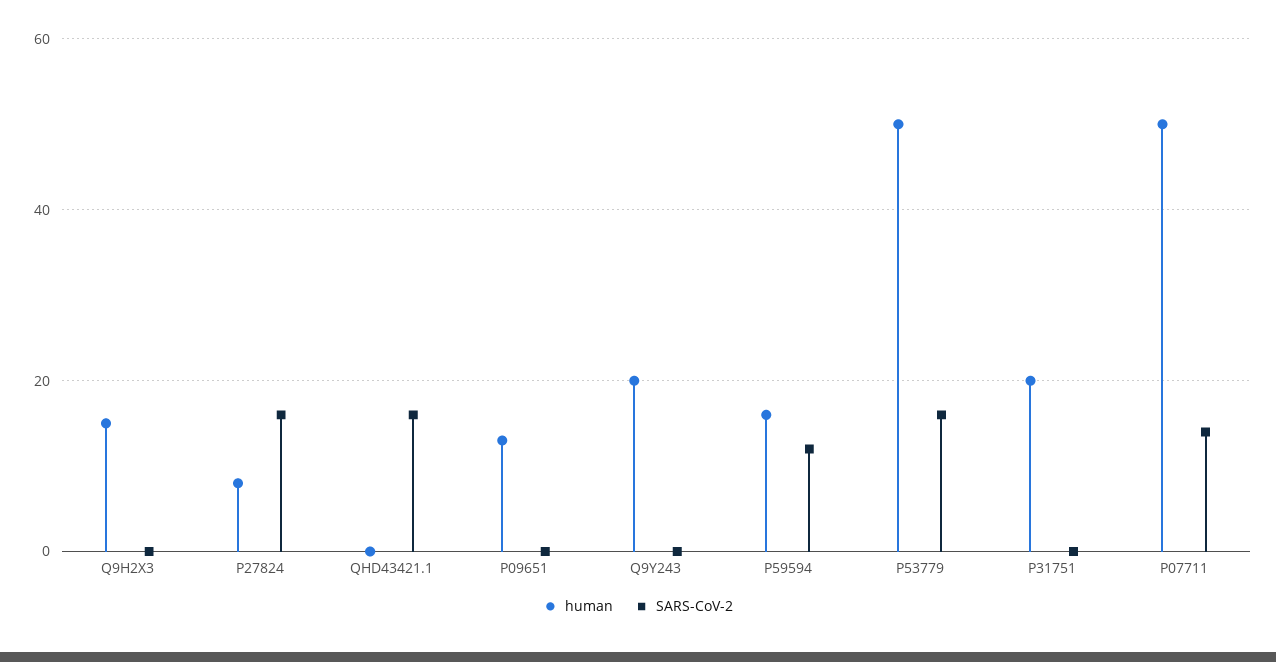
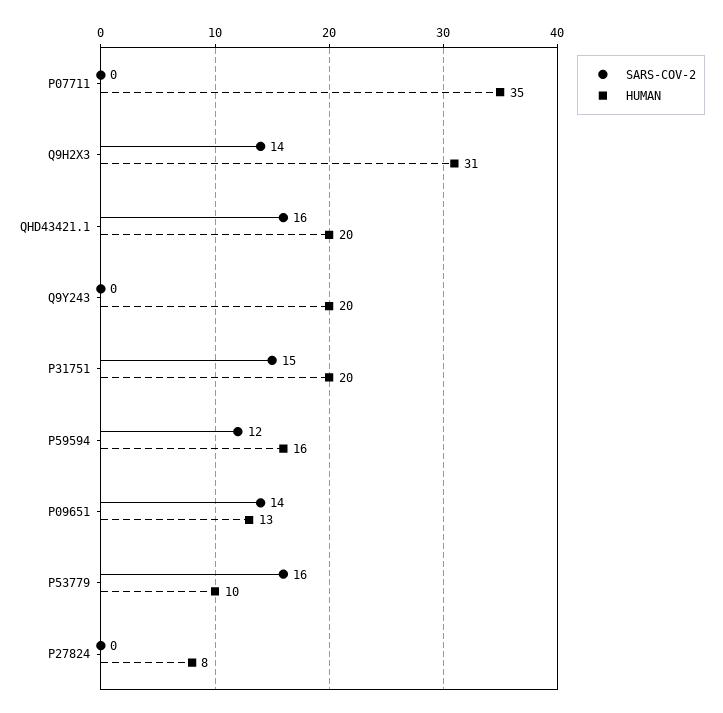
human, Q9H2X3: 15 -> 31
SARS-CoV-2, Q9H2X3: 0 -> 14
SARS-CoV-2, P27824: 15 -> 0
human, QHD43421.1: 0 -> 20
SARS-CoV-2, P09651: 0 -> 14
human, P53779: 50 -> 10
SARS-CoV-2, P31751: 0 -> 15
human, P07711: 50 -> 35
SARS-CoV-2, P07711: 15 -> 0

